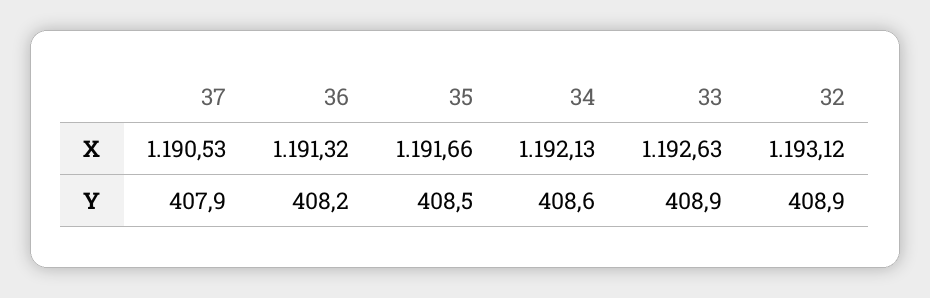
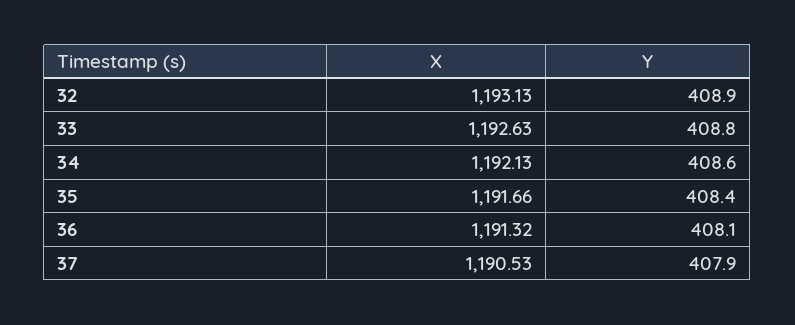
32, X: 1193.12 -> 1193.13
36, Y: 408.2 -> 408.1
35, Y: 408.5 -> 408.4
33, Y: 408.9 -> 408.8

